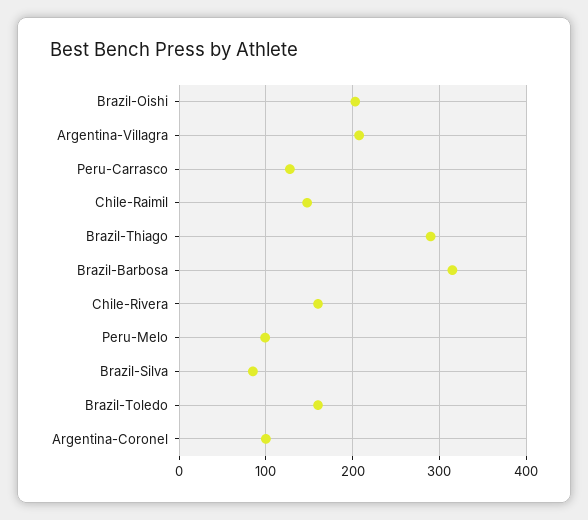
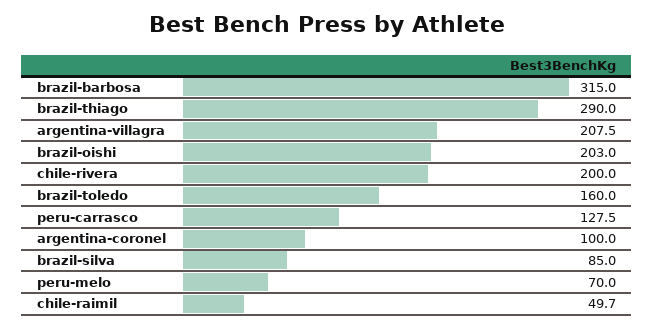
Chile-Raimil: 150 -> 49.7
Chile-Rivera: 160 -> 200
Peru-Melo: 100 -> 70

